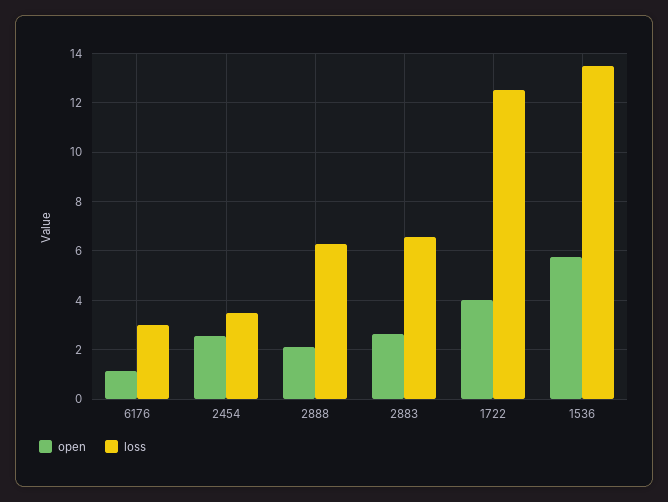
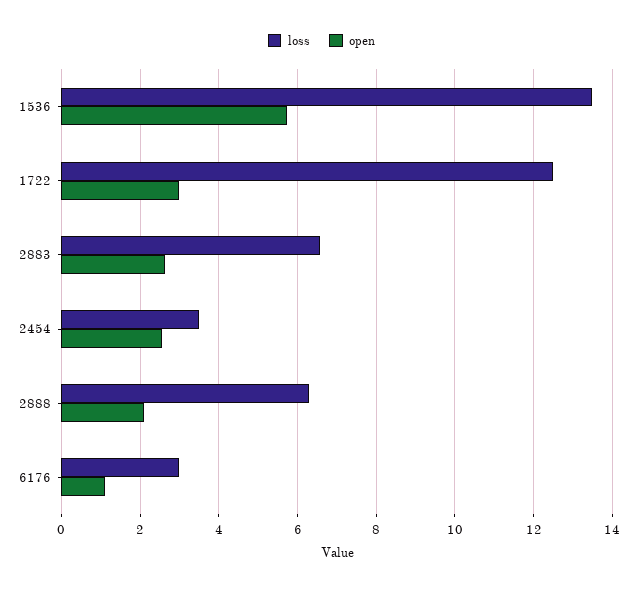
open, 1722: 4 -> 3

